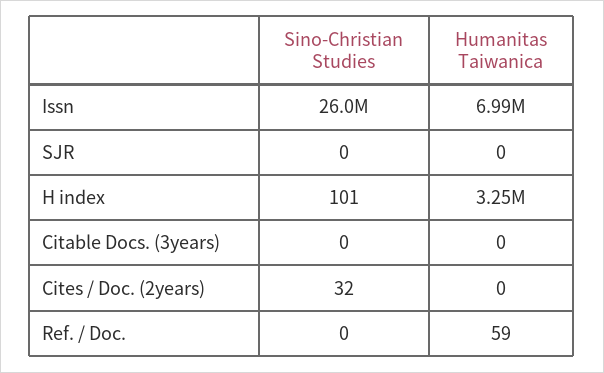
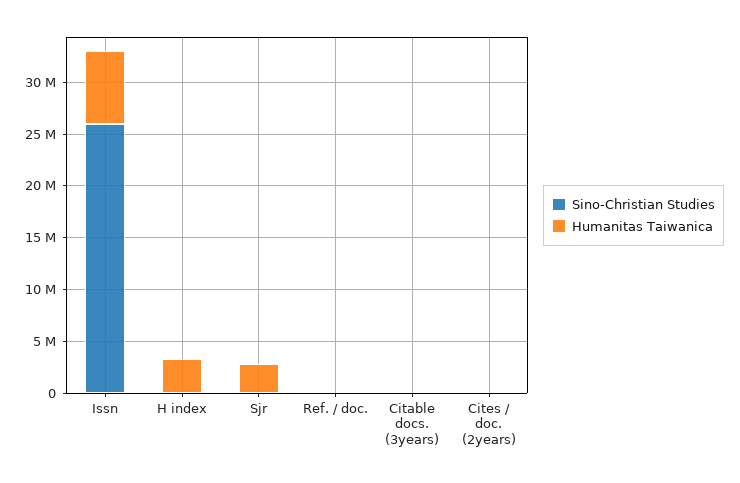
Humanitas Taiwanica, SJR: 0 -> 3000000

